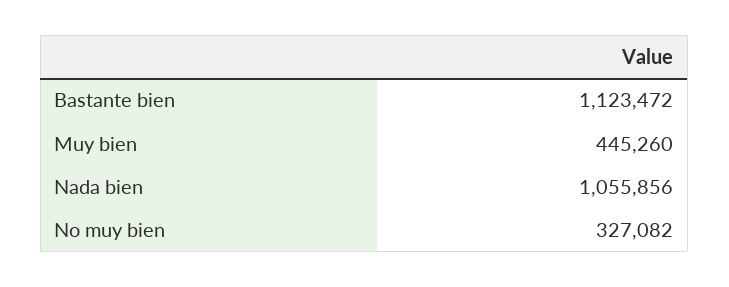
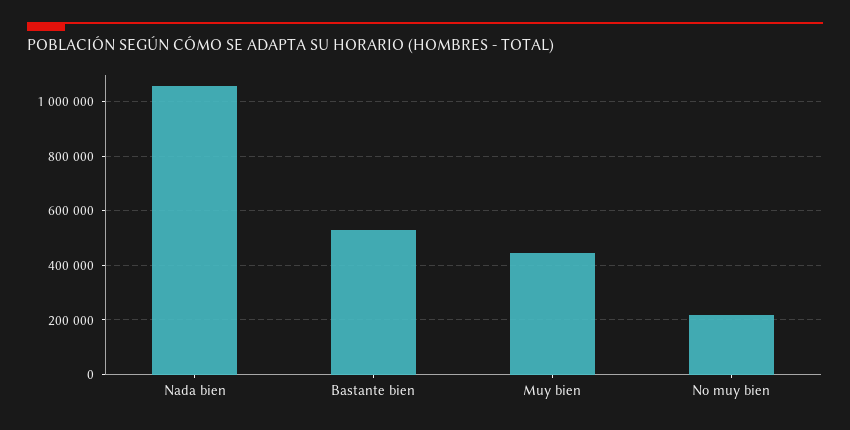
Bastante bien: 1123472 -> 525000
No muy bien: 327082 -> 225000

